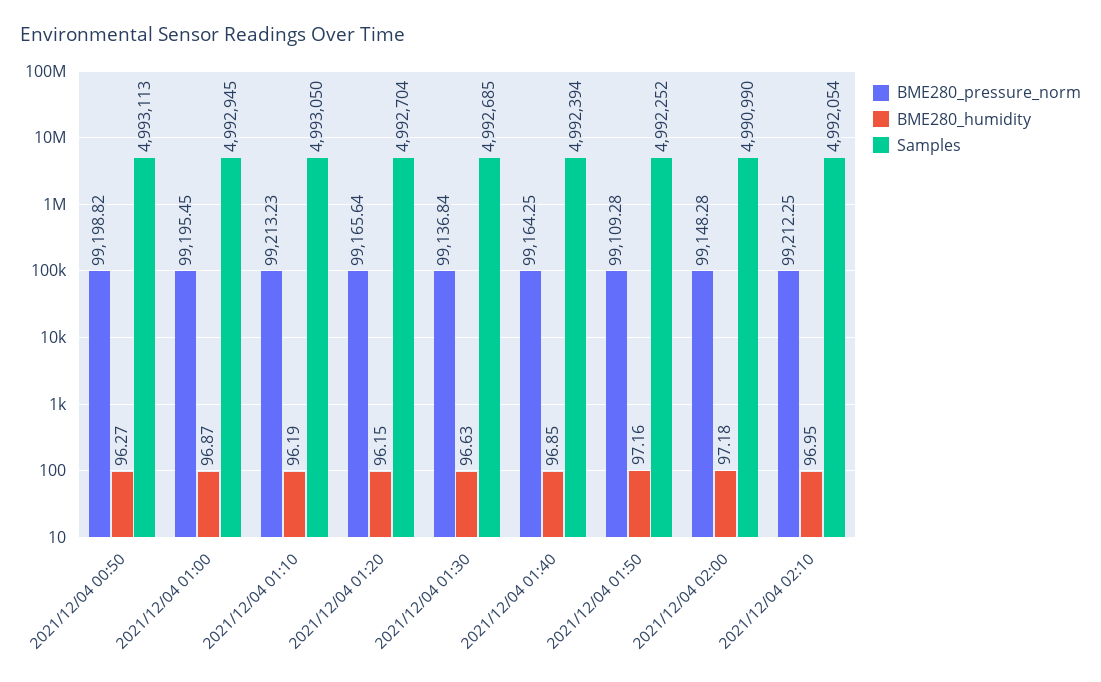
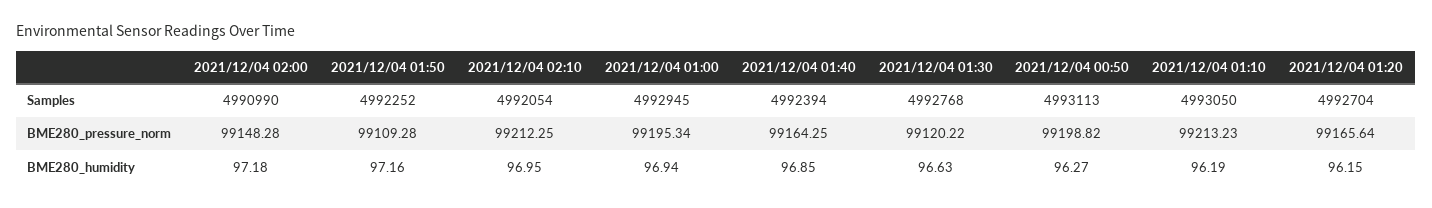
BME280_pressure_norm, 2021/12/04 01:00: 99195.45 -> 99195.34
BME280_humidity, 2021/12/04 01:00: 96.87 -> 96.94
BME280_pressure_norm, 2021/12/04 01:30: 99136.84 -> 99120.22
Samples, 2021/12/04 01:30: 4992685 -> 4992768

